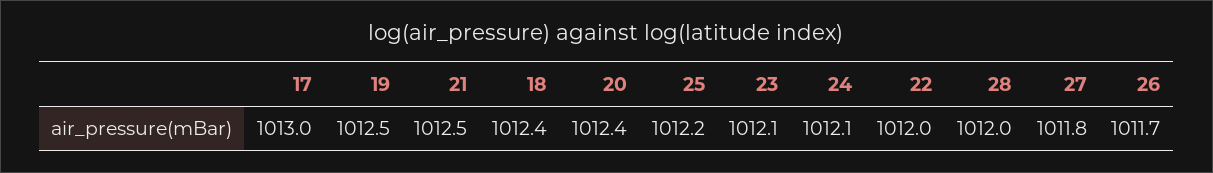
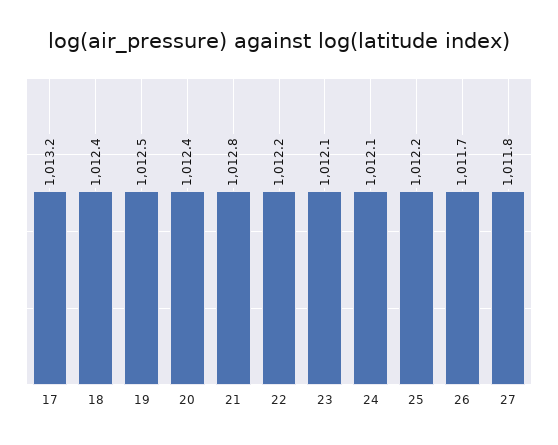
17: 1013 -> 1013.2
21: 1012.5 -> 1012.8
22: 1012 -> 1012.2
28: 1012 -> none

